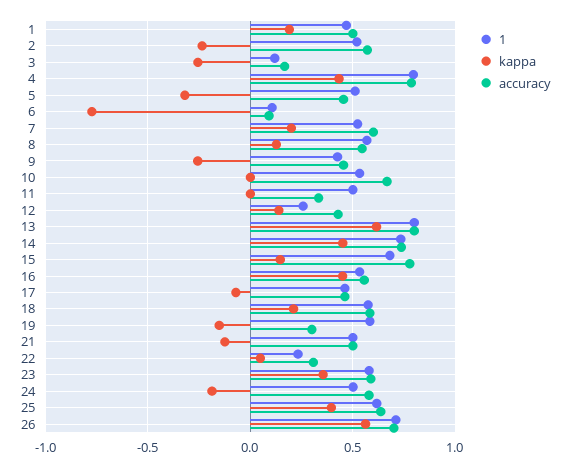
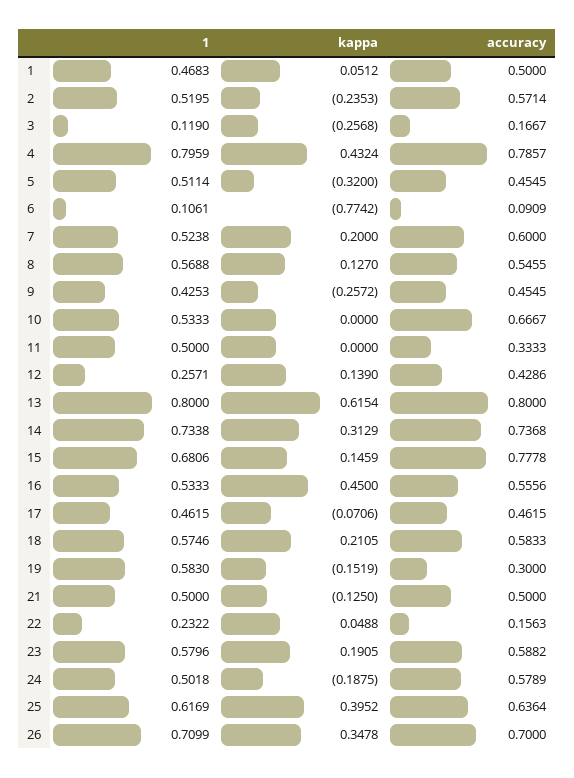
kappa, 1: 0.2 -> 0.0512
kappa, 14: 0.45 -> 0.3129
accuracy, 22: 0.3 -> 0.1563
kappa, 23: 0.35 -> 0.1905
kappa, 26: 0.55 -> 0.3478

